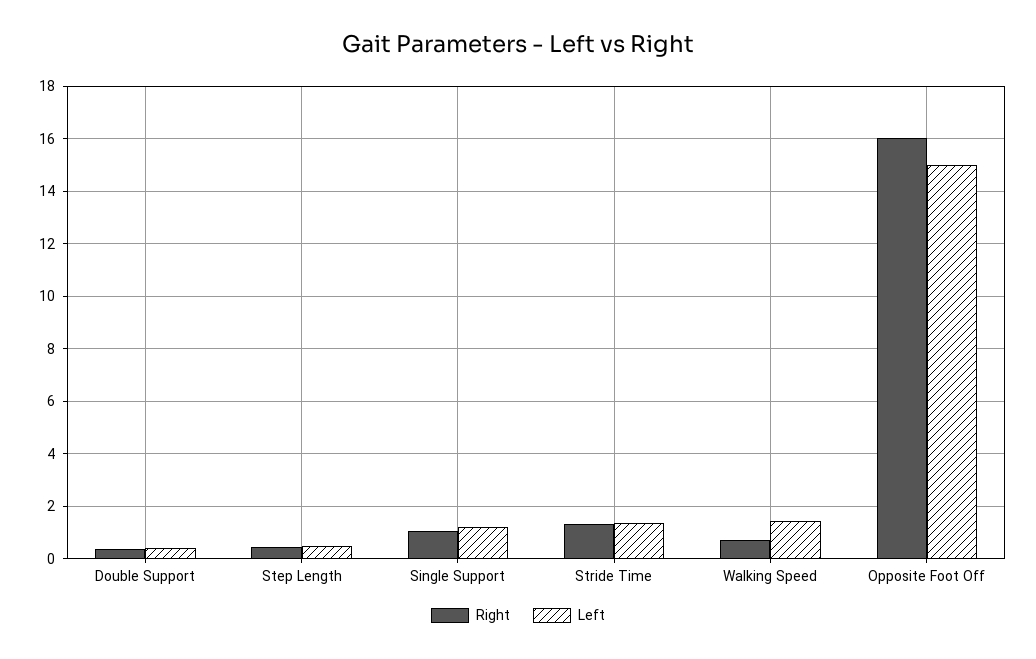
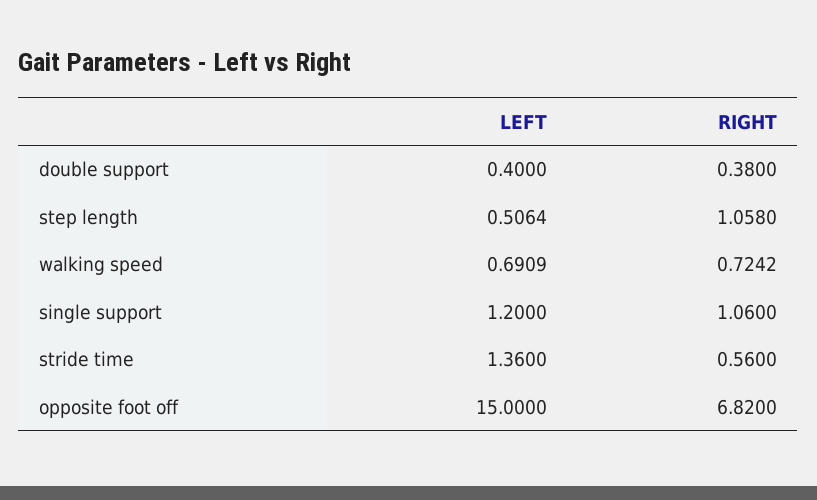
Right, Step Length: 0.5 -> 1.058
Right, Stride Time: 1.25 -> 0.56
Left, Walking Speed: 1.5 -> 0.6909
Right, Opposite Foot Off: 16 -> 6.82

